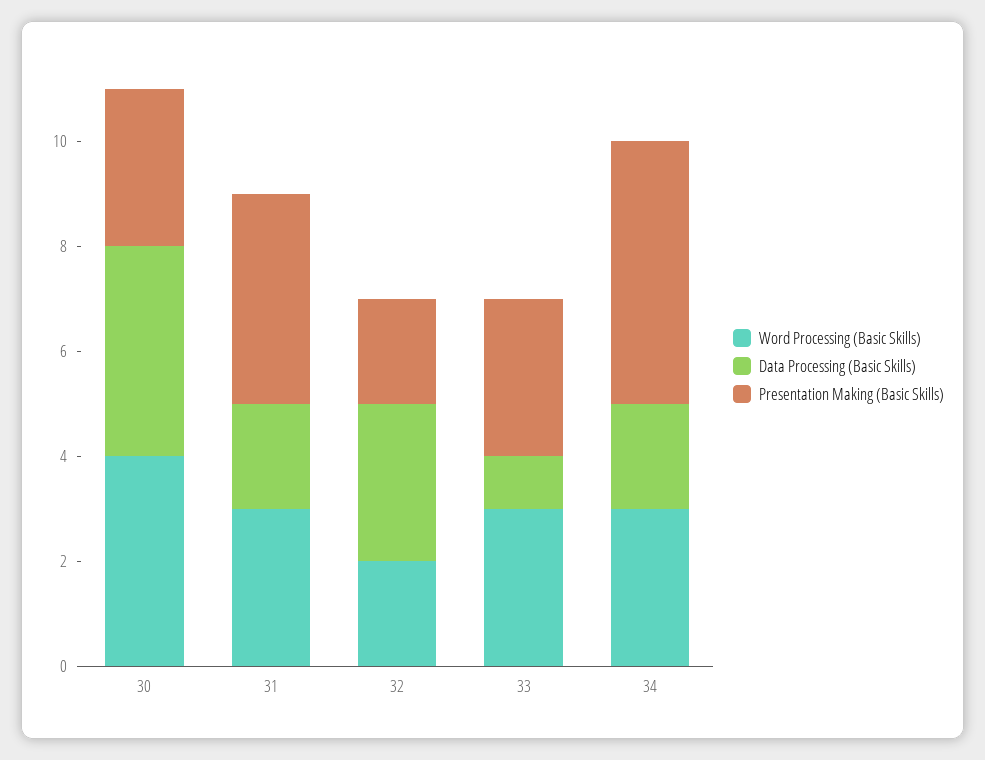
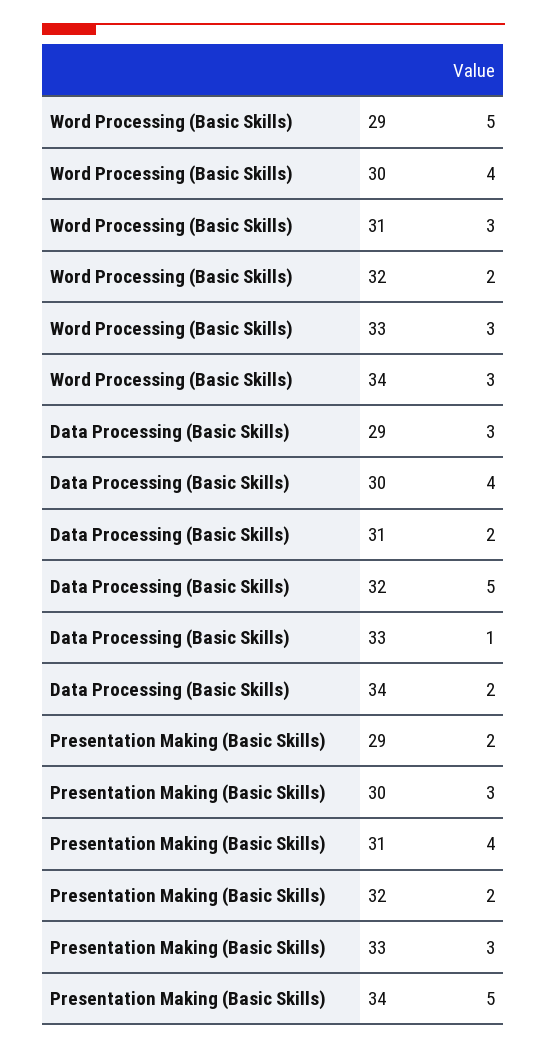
Data Processing (Basic Skills), 32: 3 -> 5
Word Processing (Basic Skills), 29: none -> 5
Data Processing (Basic Skills), 29: none -> 3
Presentation Making (Basic Skills), 29: none -> 2

